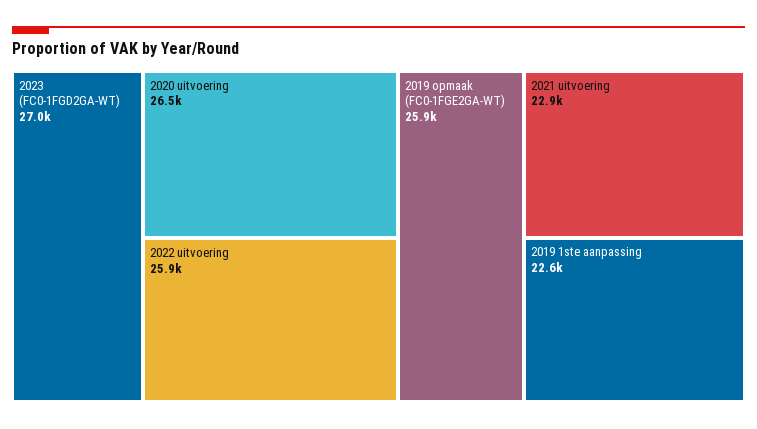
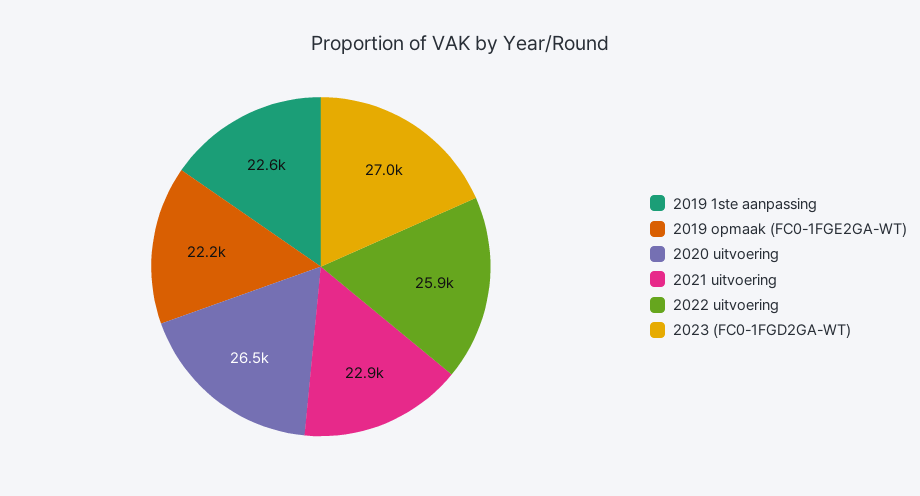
2019 opmaak (FC0-1FGE2GA-WT): 25900 -> 22200

